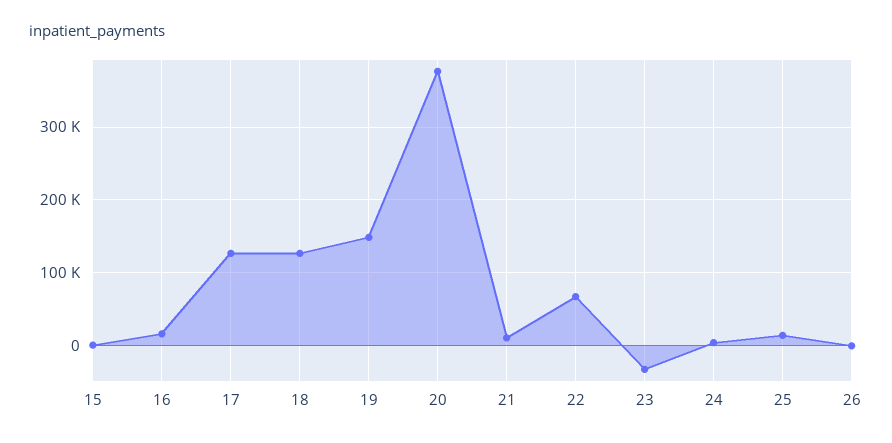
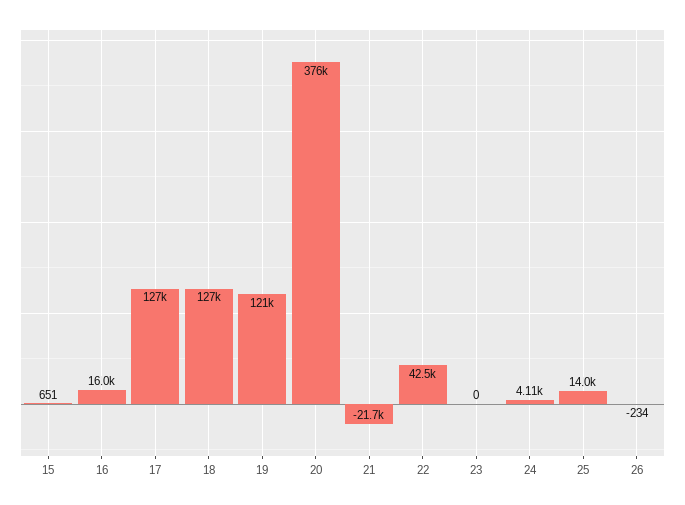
19: 150000 -> 121000
21: 10000 -> -21700
22: 70000 -> 42500
23: -30000 -> 0

